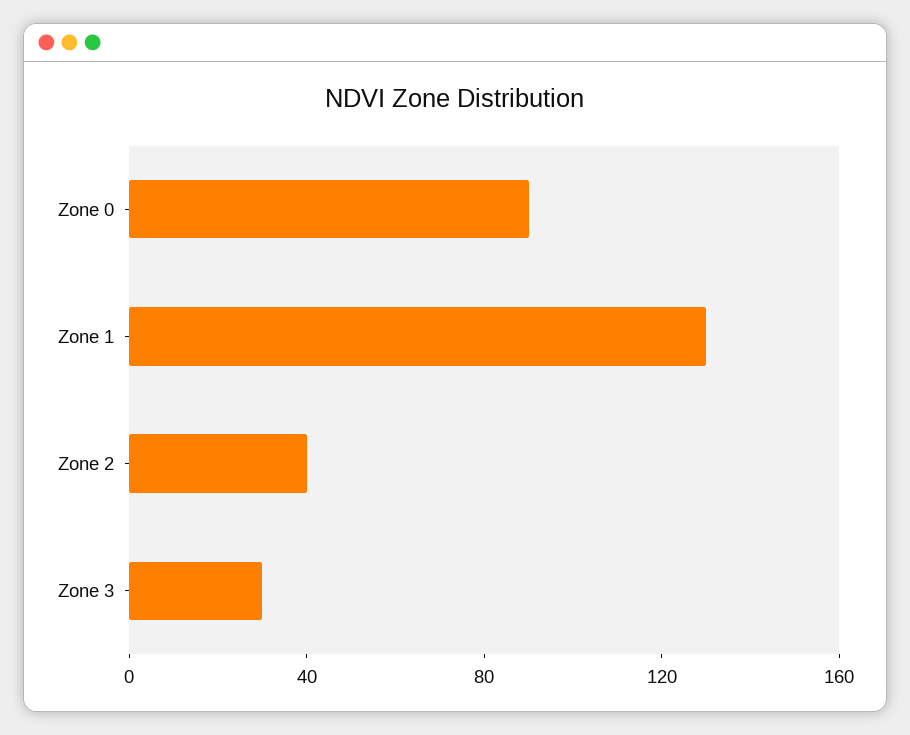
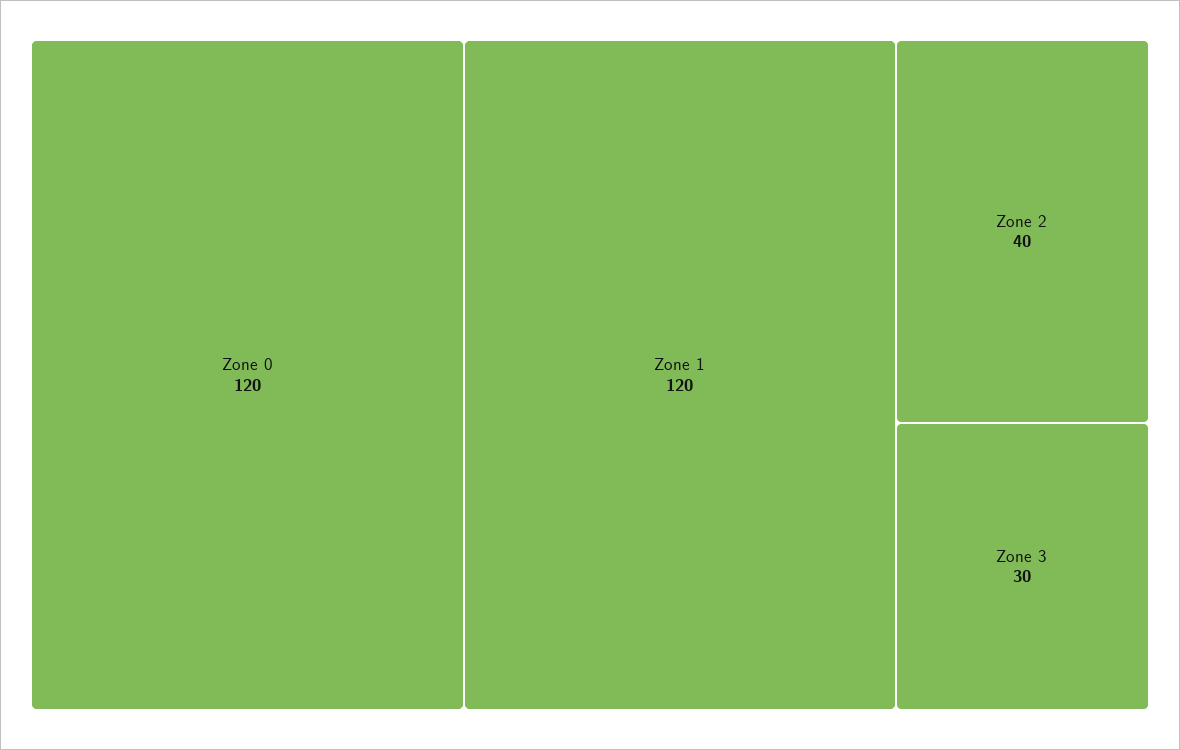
Zone 0: 90 -> 120
Zone 1: 130 -> 120

